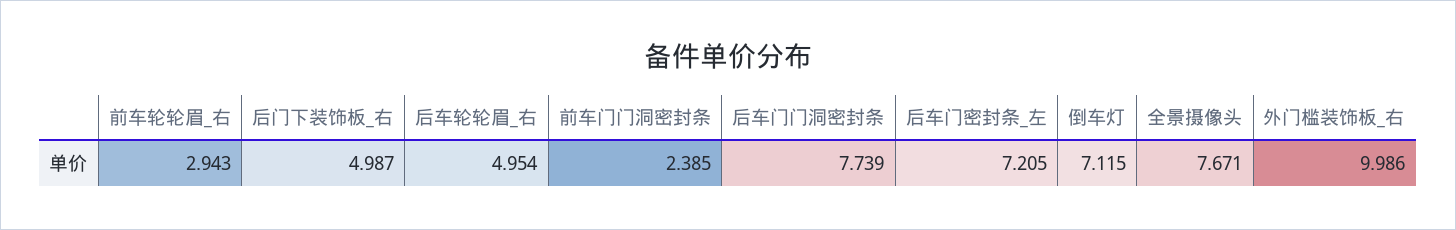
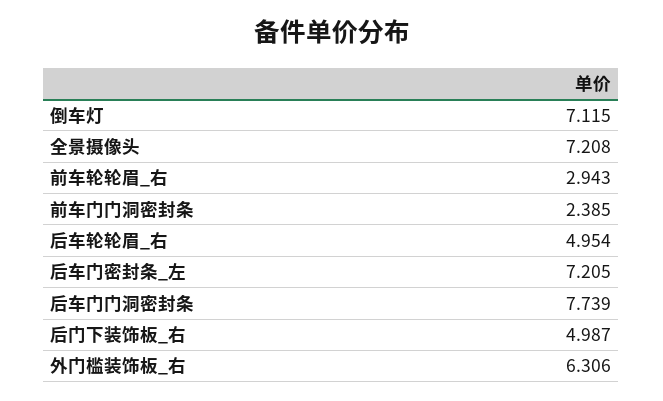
全景摄像头: 7.671 -> 7.208
外门槛装饰板_右: 9.986 -> 6.306

